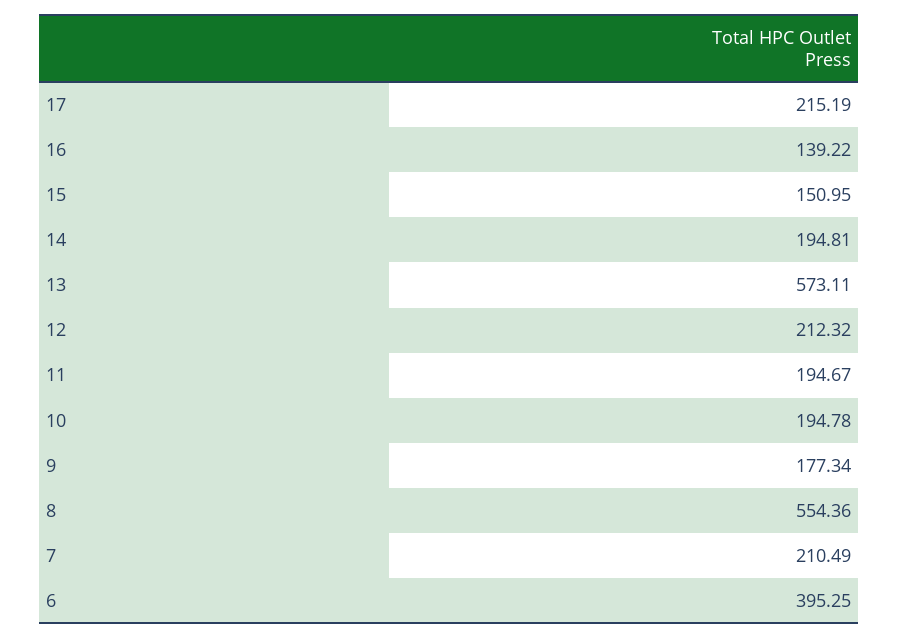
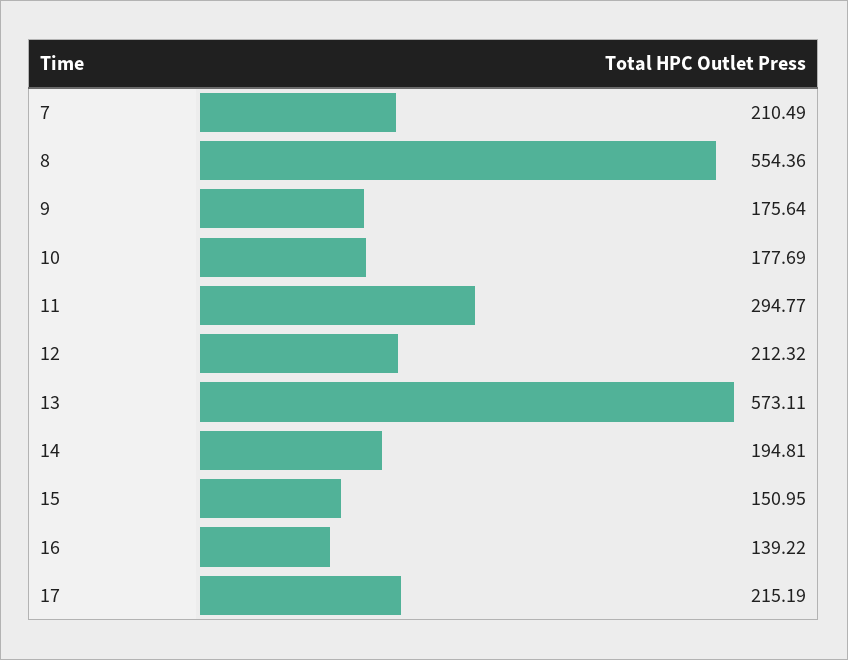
11: 194.67 -> 294.77
10: 194.78 -> 177.69
9: 177.34 -> 175.64
6: 395.25 -> none

